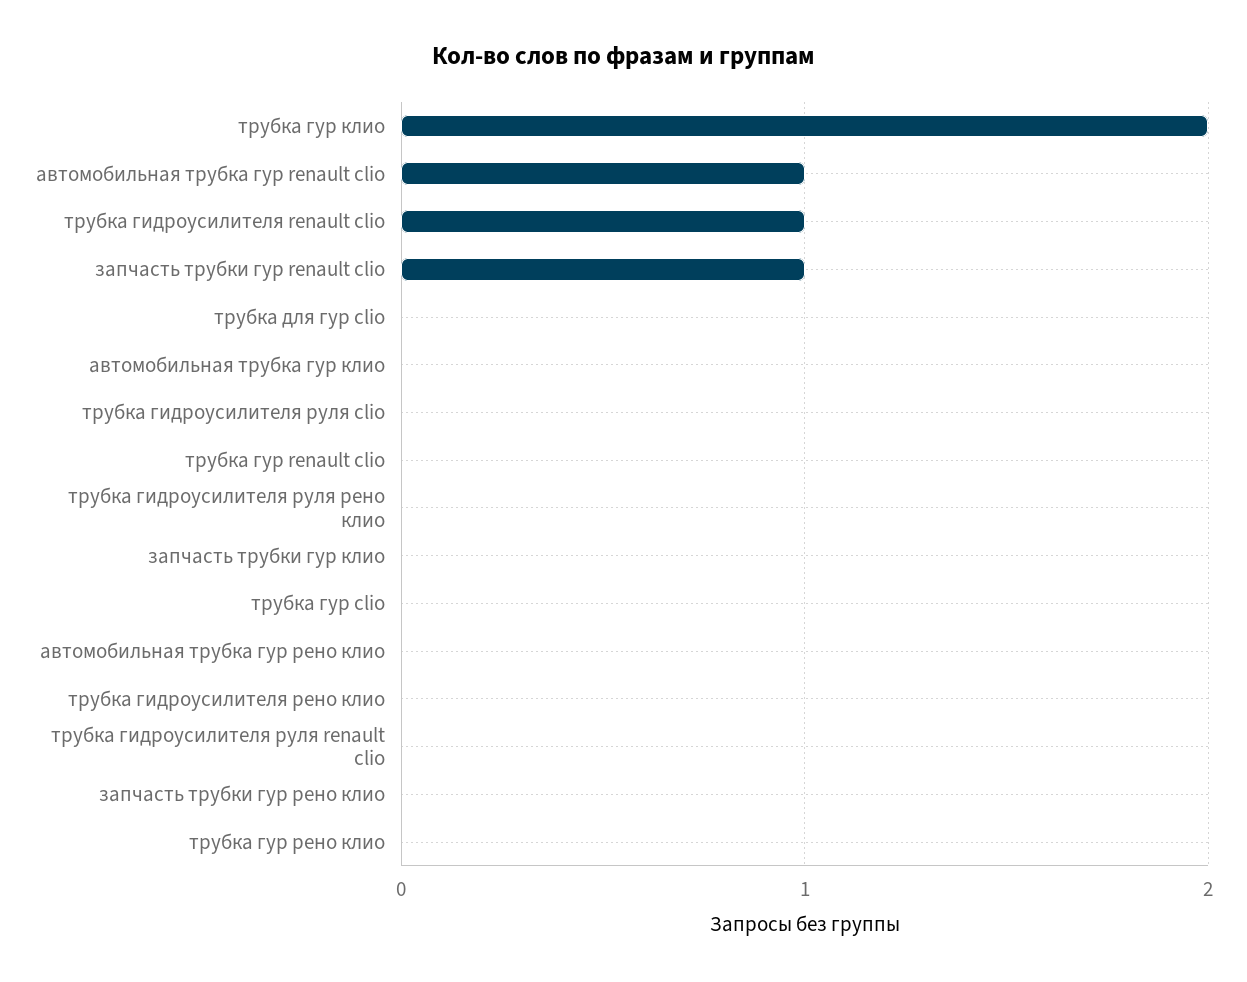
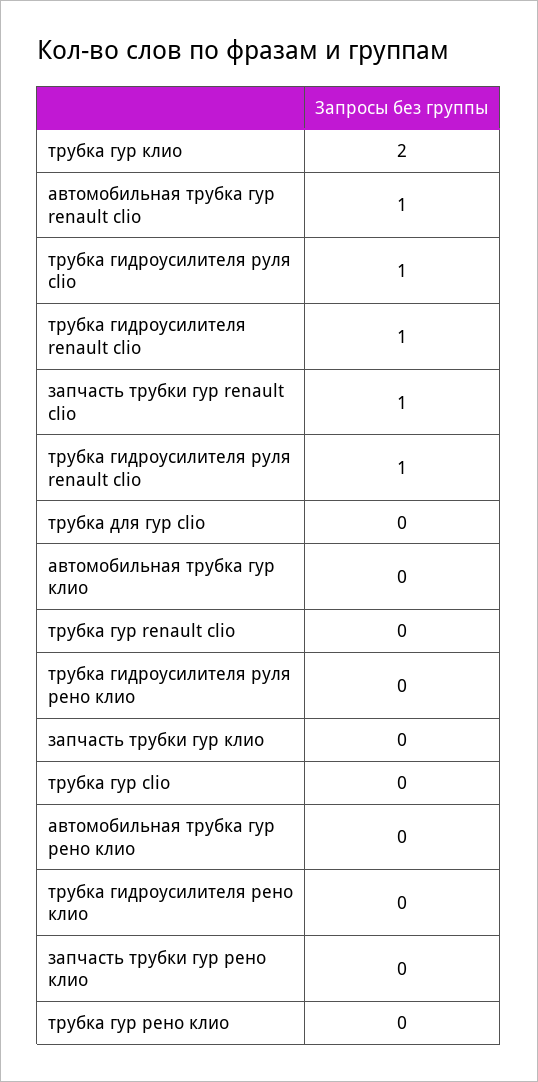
трубка гидроусилителя руля clio: 0 -> 1
трубка гидроусилителя руля renault clio: 0 -> 1

